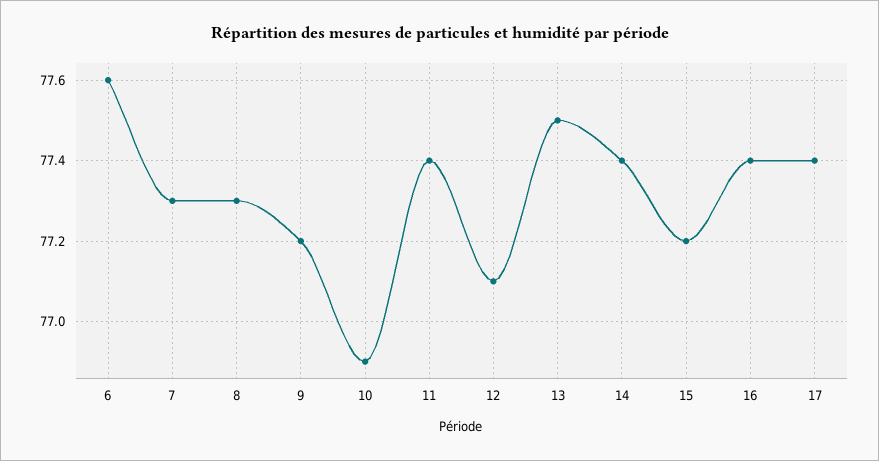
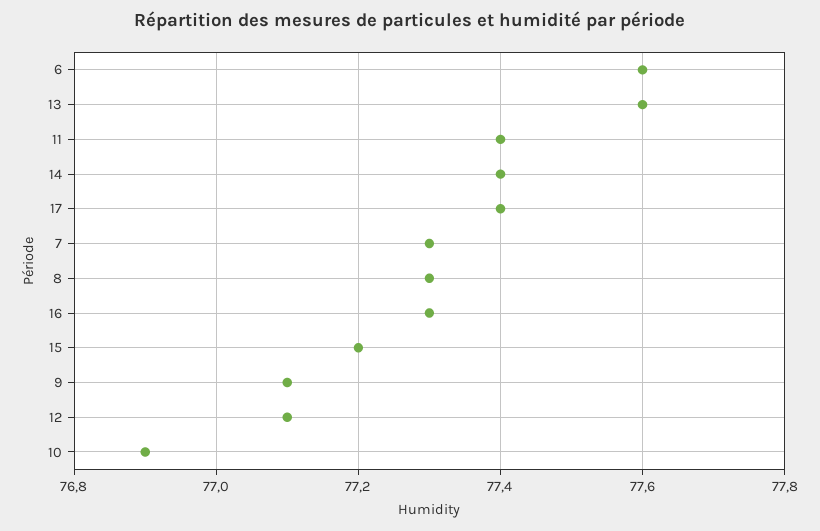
9: 77.2 -> 77.1
13: 77.5 -> 77.6
16: 77.4 -> 77.3

